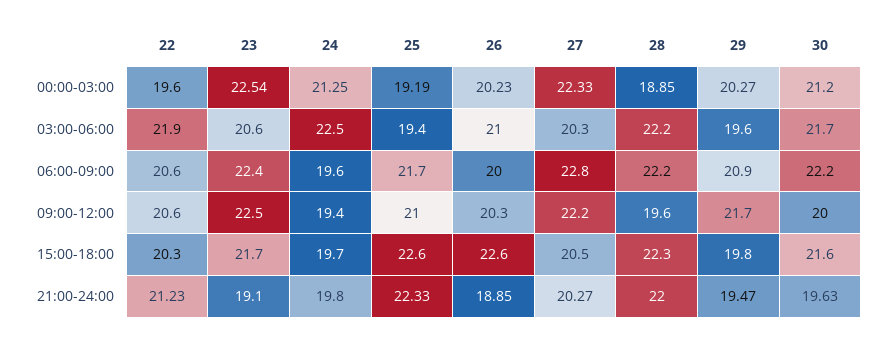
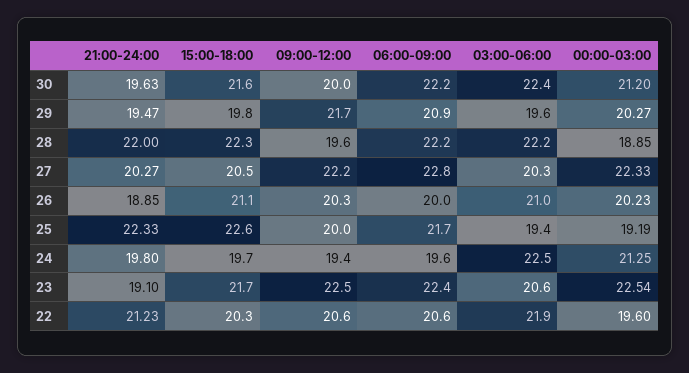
30, 03:00-06:00: 21.7 -> 22.4
25, 09:00-12:00: 21 -> 20
26, 15:00-18:00: 22.6 -> 21.1

